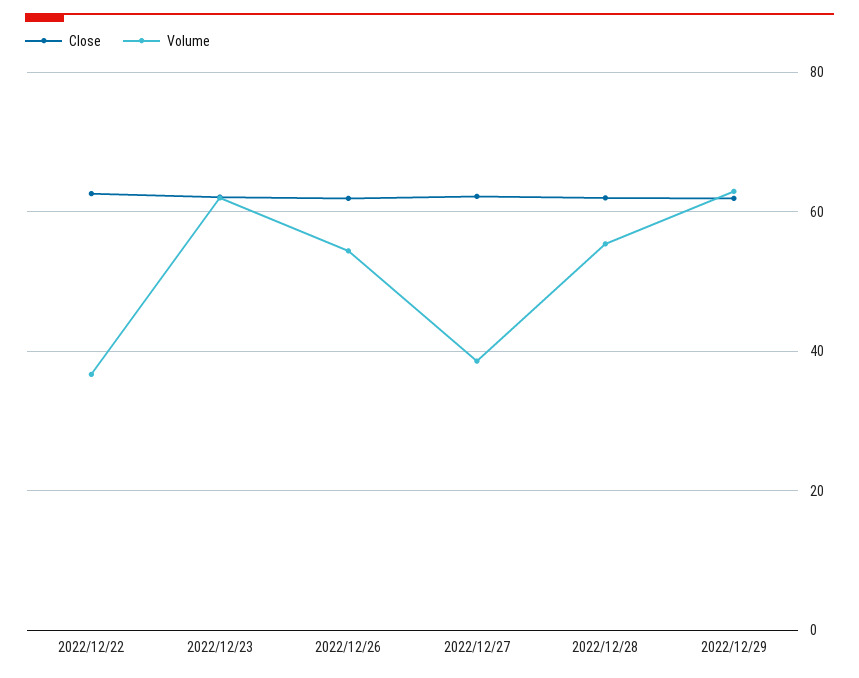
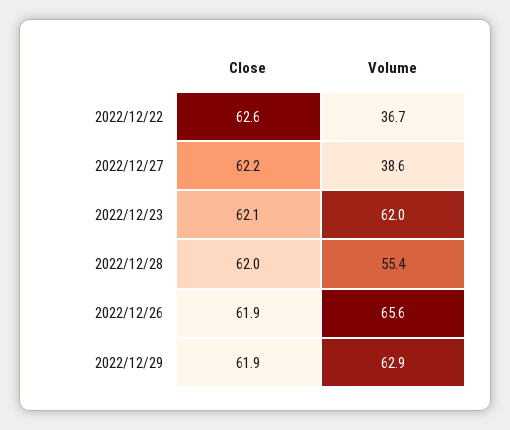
Volume, 2022/12/26: 54 -> 65.6

